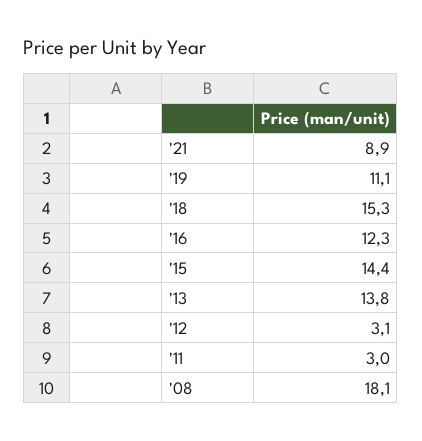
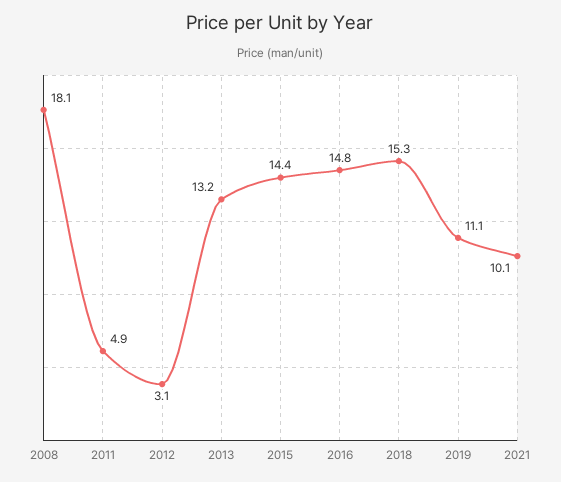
'21: 8.9 -> 10.1
'16: 12.3 -> 14.8
'13: 13.8 -> 13.2
'11: 3 -> 4.9

